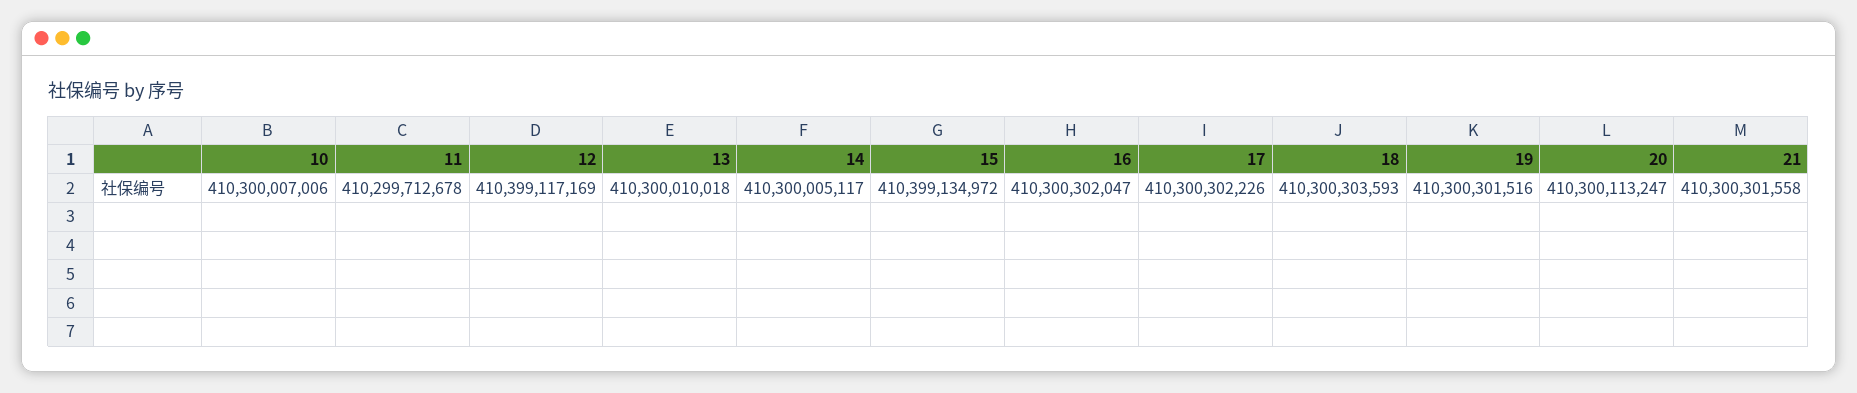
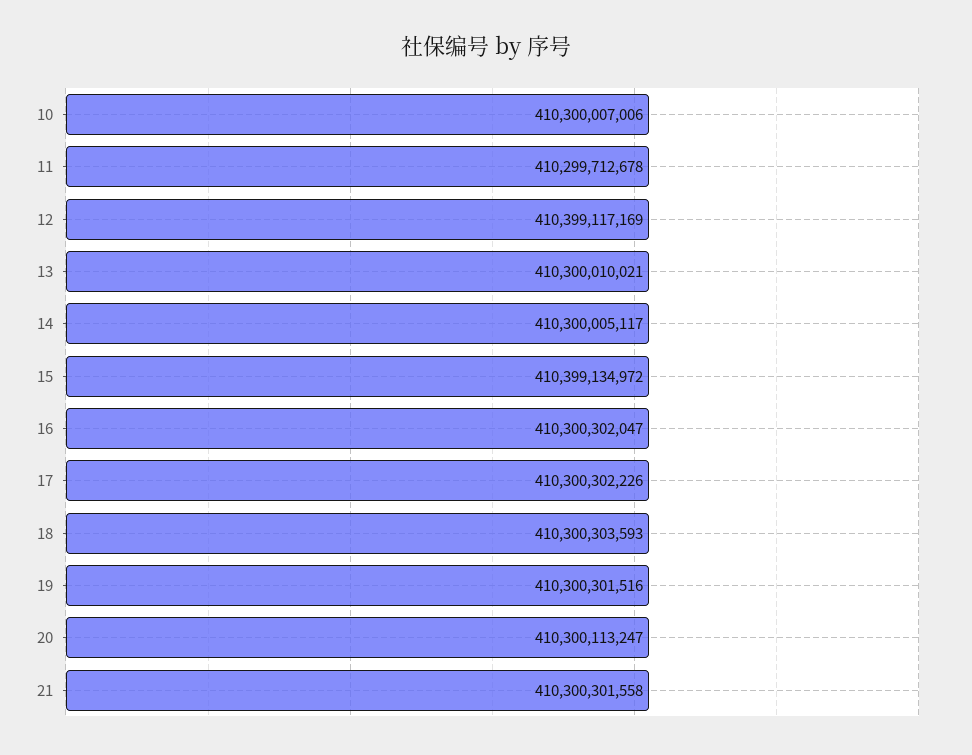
13: 410300010018 -> 410300010021

